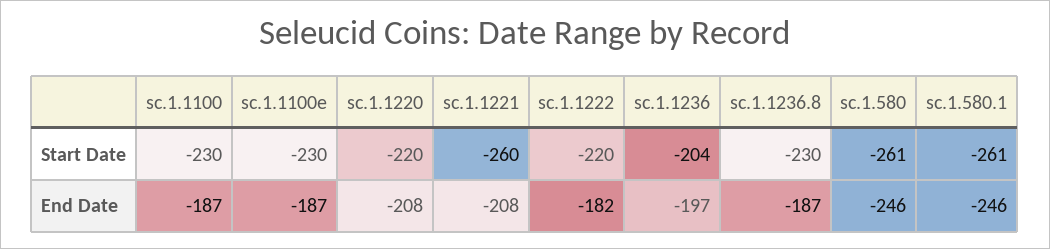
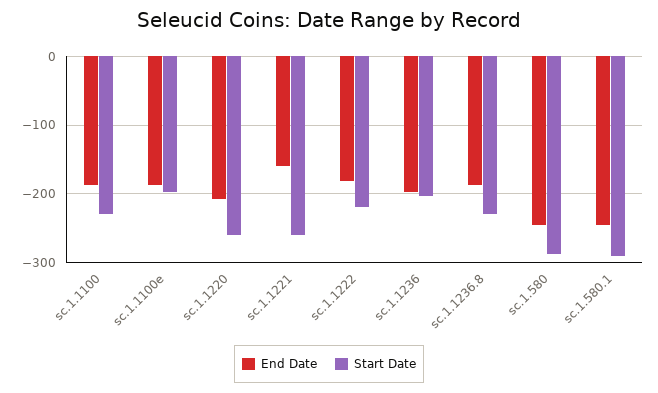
Start Date, sc.1.1100e: -230 -> -200
Start Date, sc.1.1220: -220 -> -260
Start Date, sc.1.580: -261 -> -290
Start Date, sc.1.580.1: -261 -> -290
End Date, sc.1.1221: -208 -> -160

